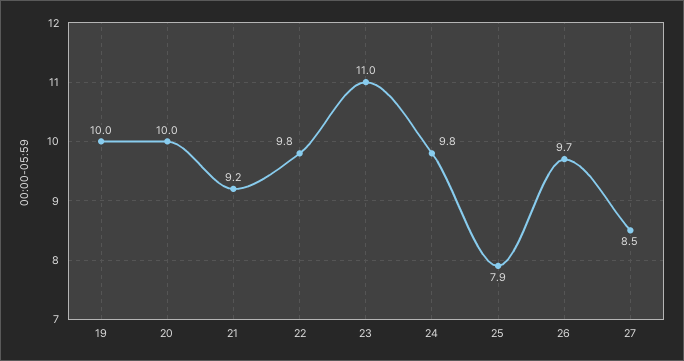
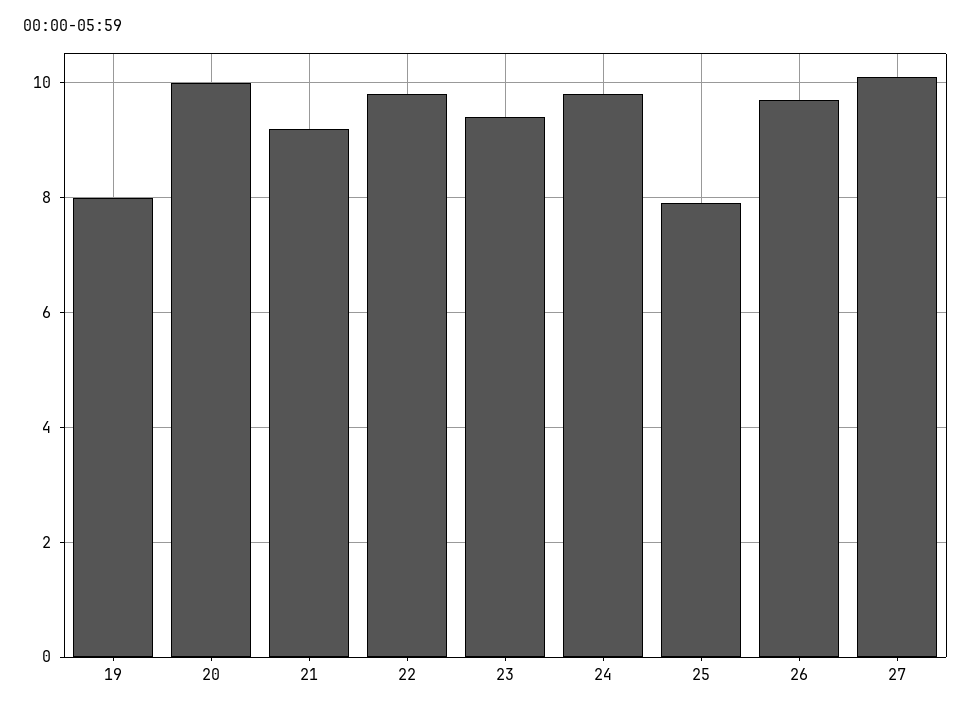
19: 10 -> 8
23: 11 -> 9.5
27: 8.5 -> 10

